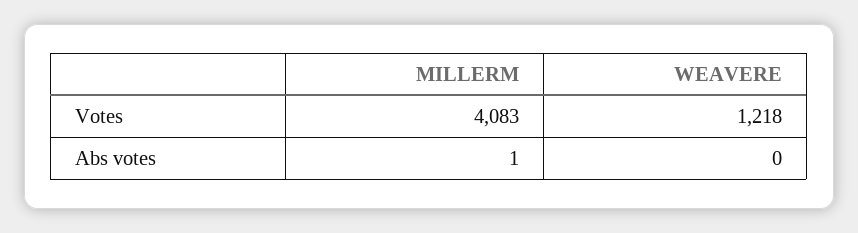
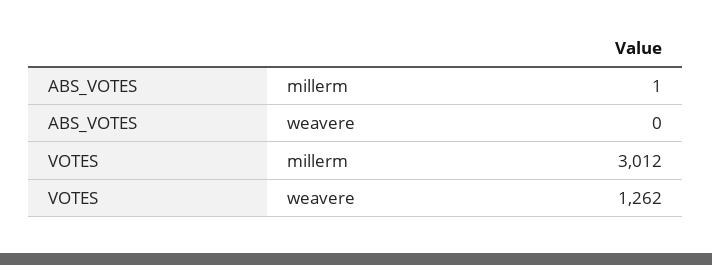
MILLERM, Votes: 4083 -> 3012
WEAVERE, Votes: 1218 -> 1262

